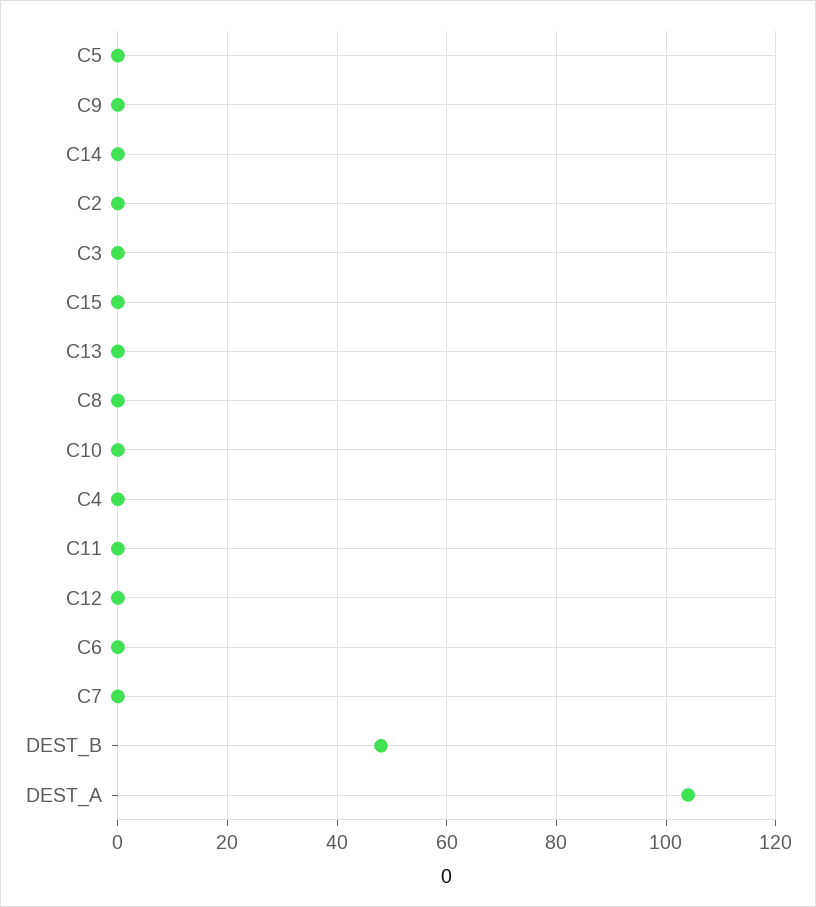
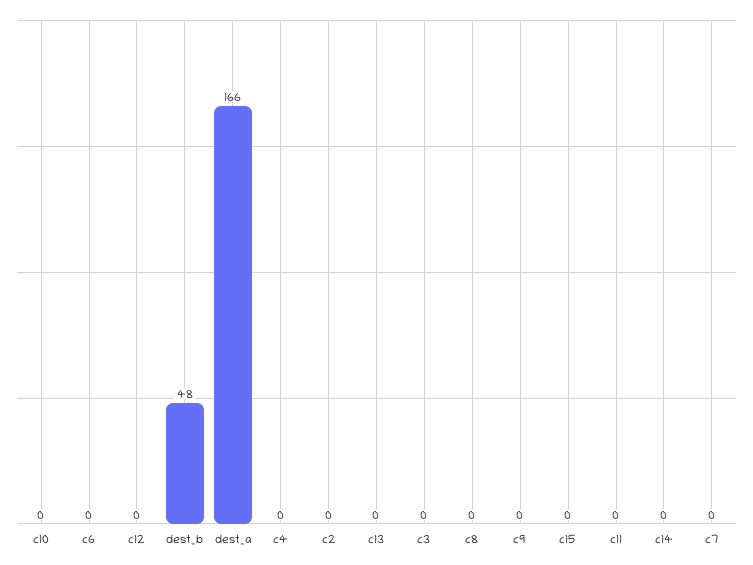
C5: 0 -> none
DEST_A: 105 -> 166

